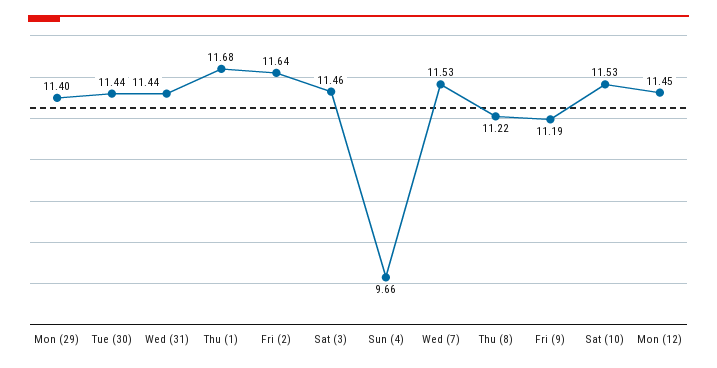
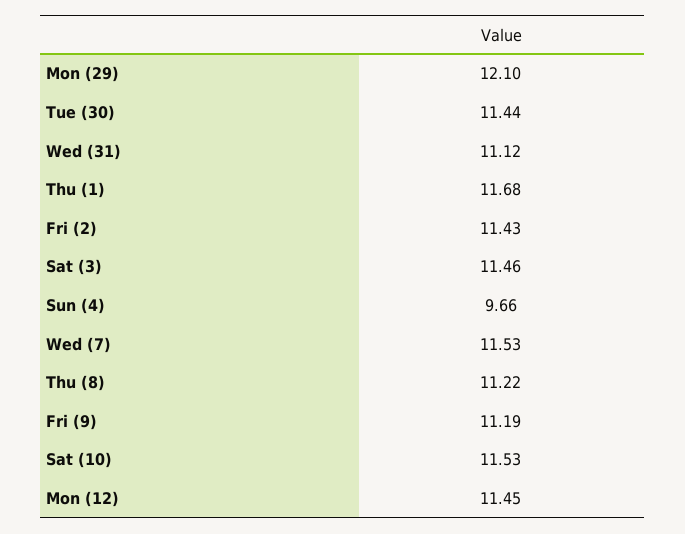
Mon (29): 11.4 -> 12.1
Wed (31): 11.44 -> 11.12
Fri (2): 11.64 -> 11.43

